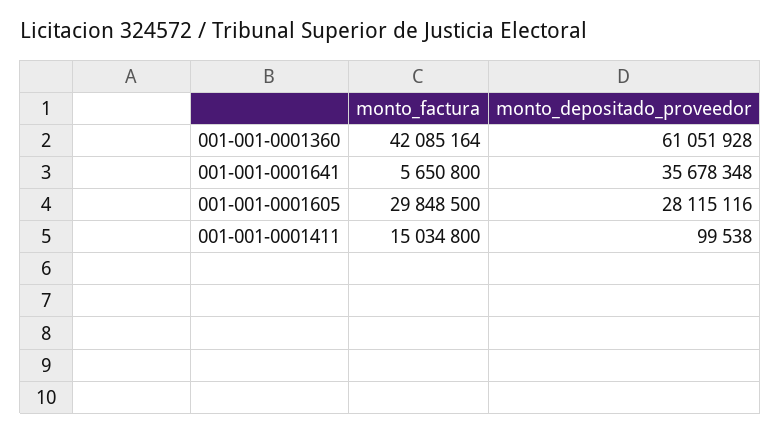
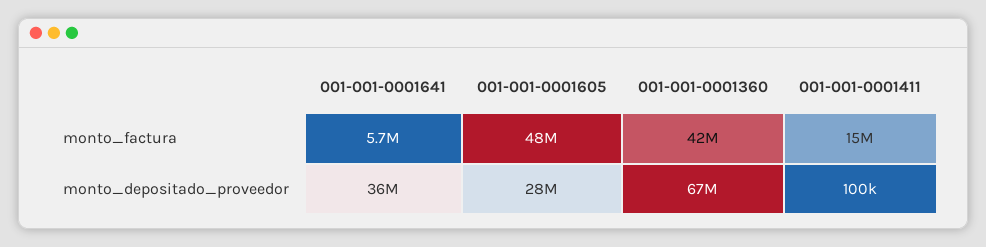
monto_depositado_proveedor, 001-001-0001360: 61051928 -> 67000000
monto_factura, 001-001-0001605: 29848500 -> 48000000

